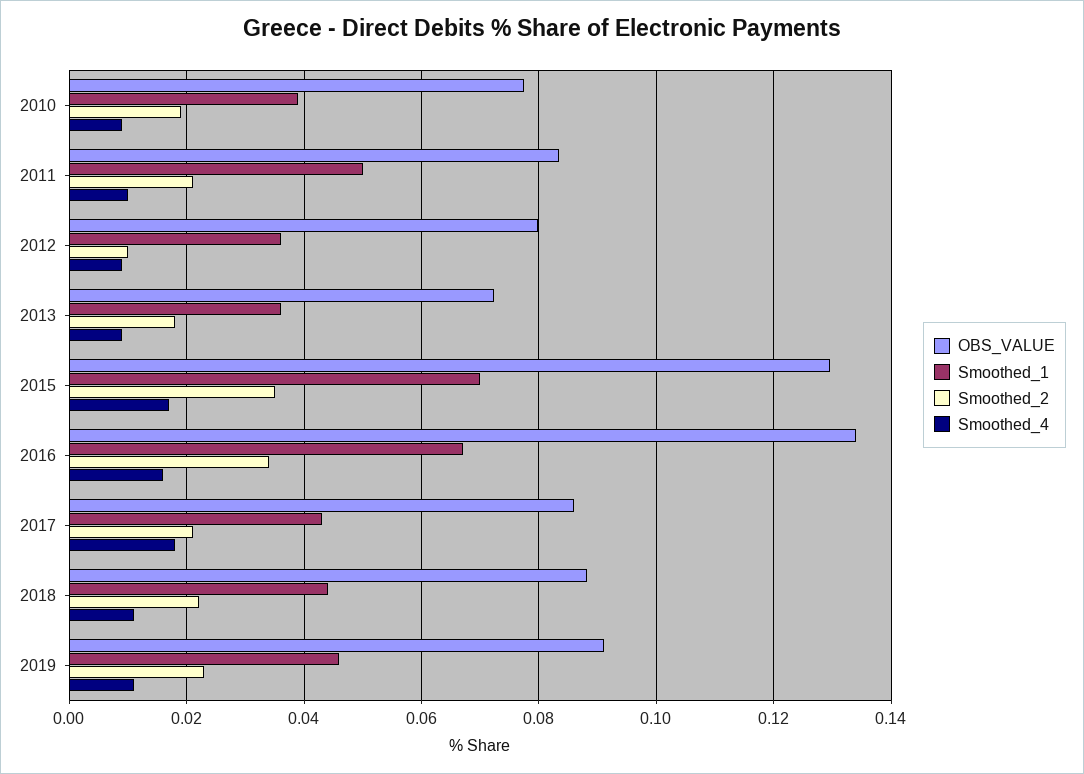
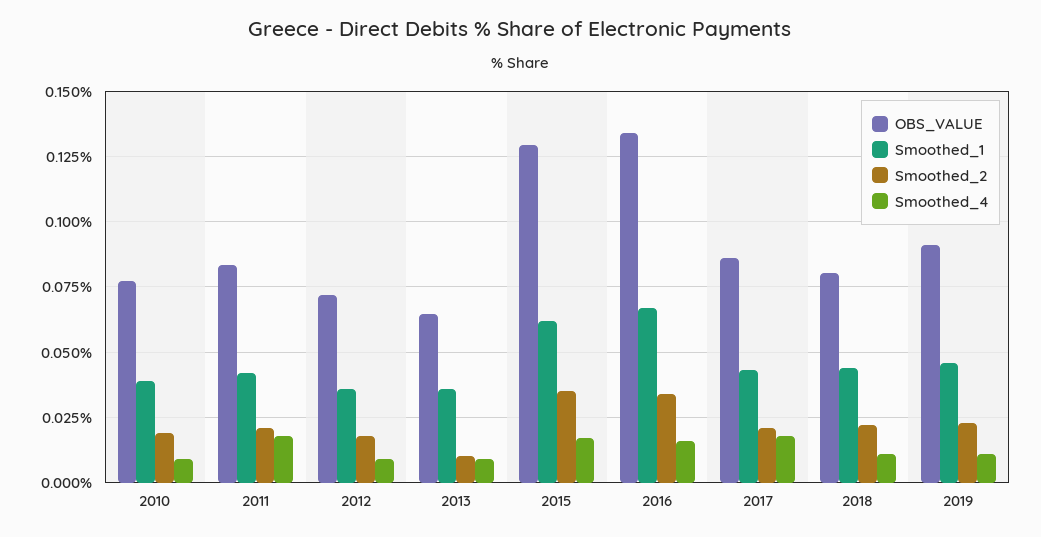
Smoothed_1, 2011: 0.05 -> 0.0425
Smoothed_4, 2011: 0.01 -> 0.0175
OBS_VALUE, 2012: 0.08 -> 0.0725
Smoothed_2, 2012: 0.01 -> 0.0175
OBS_VALUE, 2013: 0.072 -> 0.065
Smoothed_2, 2013: 0.018 -> 0.01
Smoothed_1, 2015: 0.07 -> 0.0625
OBS_VALUE, 2018: 0.088 -> 0.08

